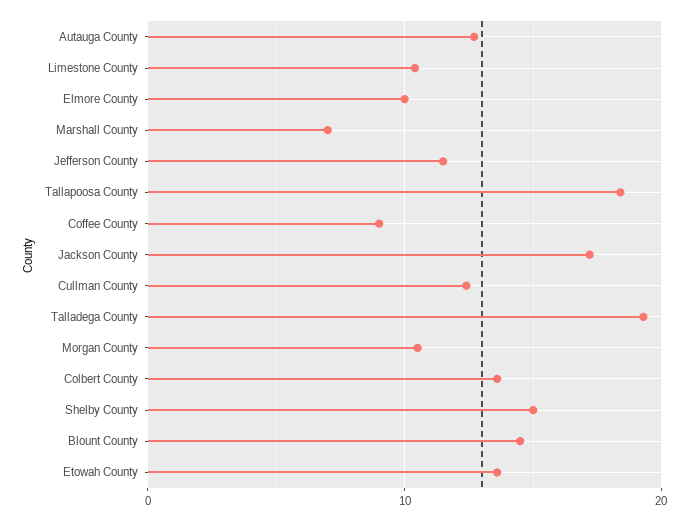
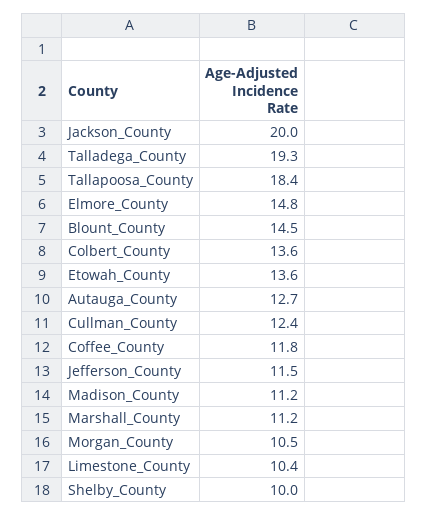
Elmore County: 10 -> 14.8
Marshall County: 7 -> 11.2
Coffee County: 9 -> 11.8
Jackson County: 17 -> 20
Shelby County: 15 -> 10
Madison_County: none -> 11.2

